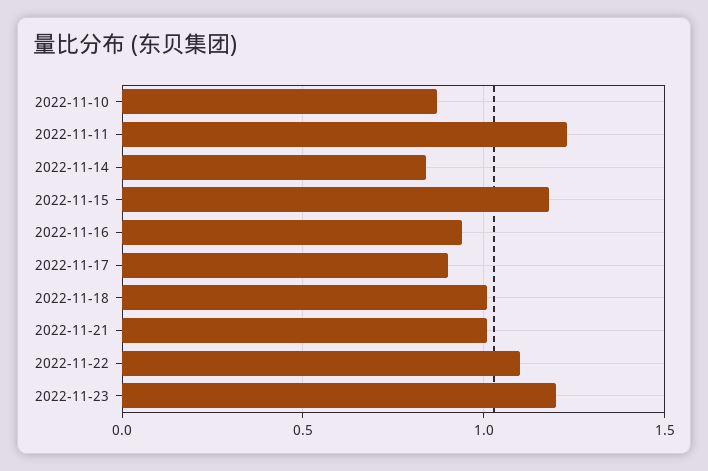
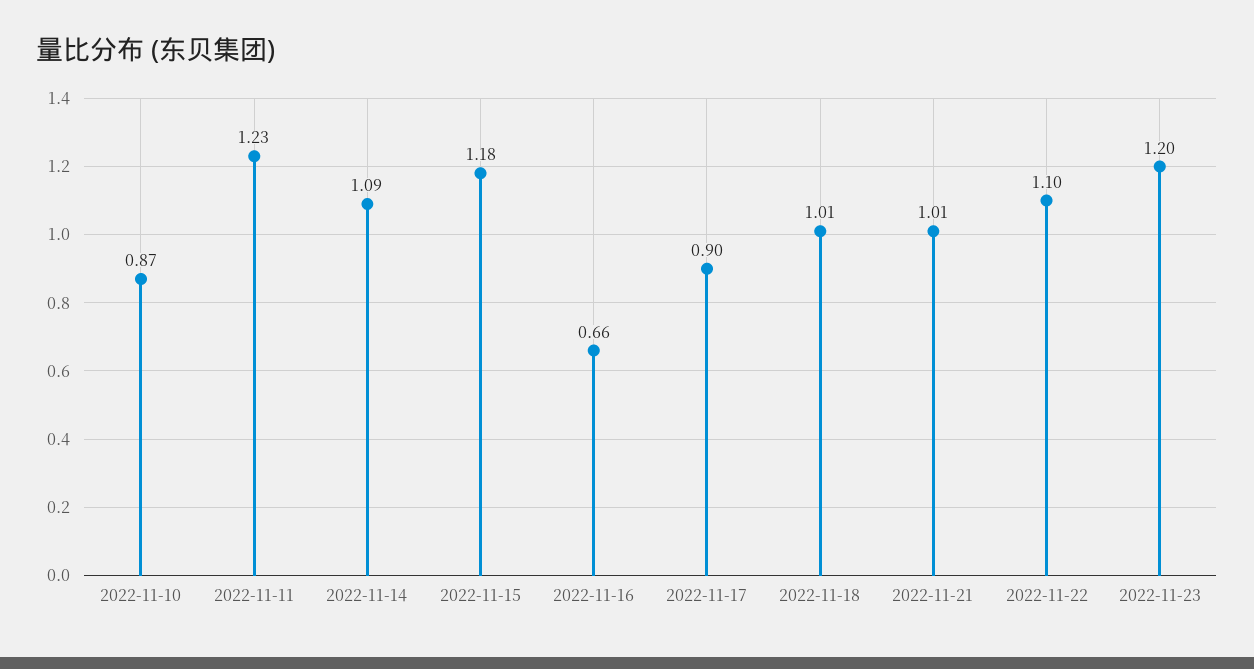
2022-11-14: 0.85 -> 1.09
2022-11-16: 0.95 -> 0.66

